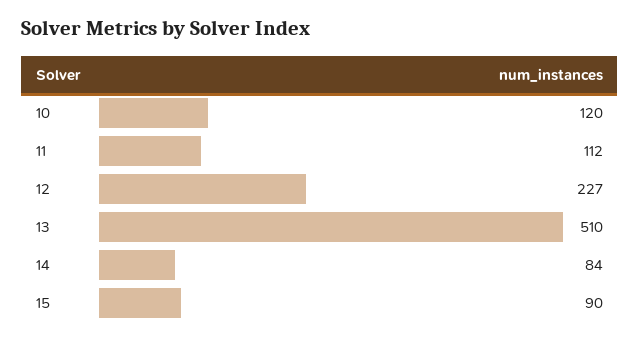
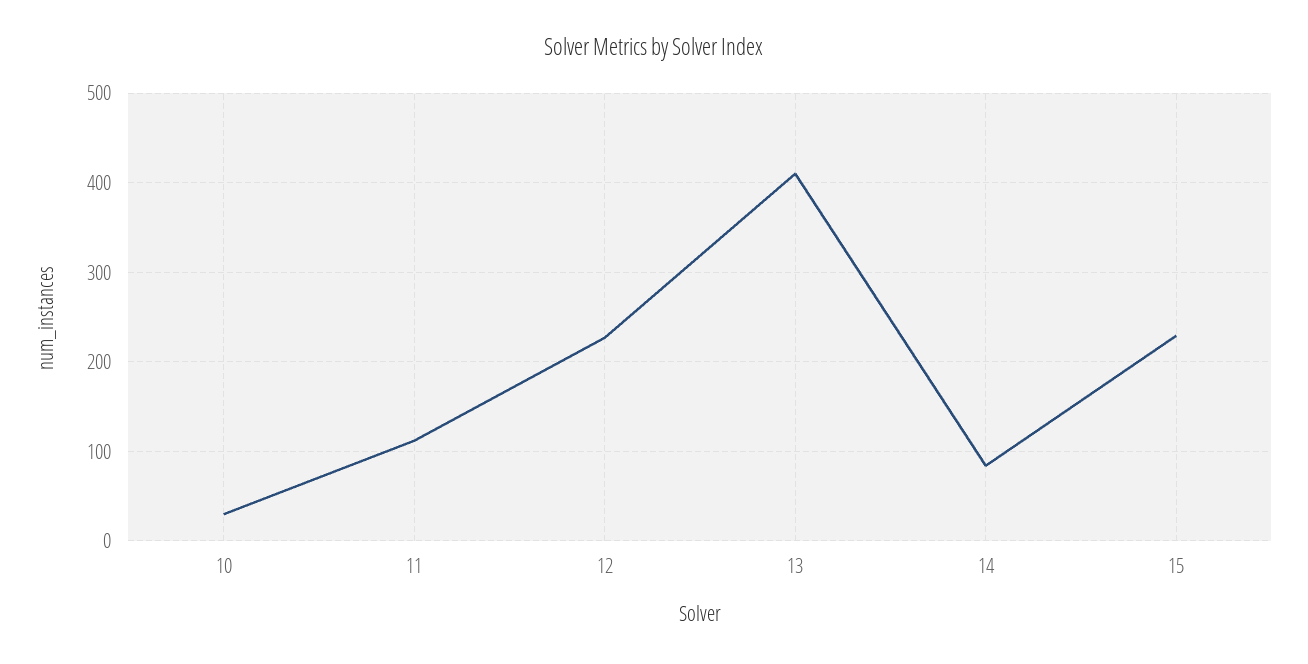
10: 120 -> 30
13: 510 -> 410
15: 90 -> 230

